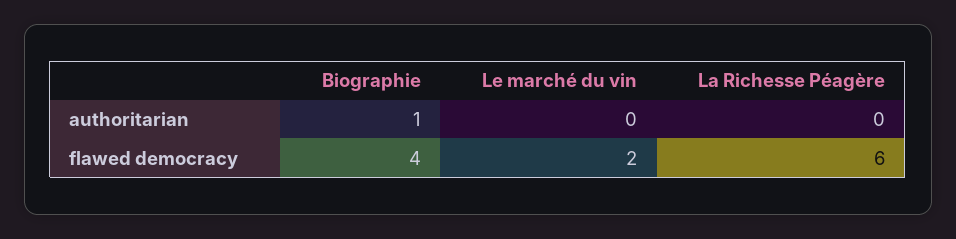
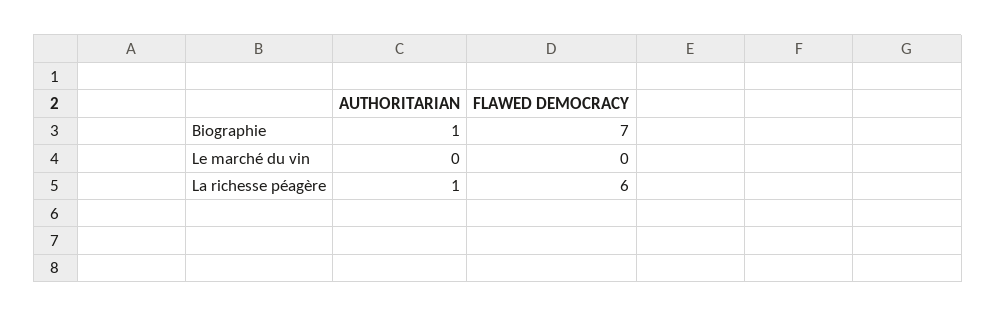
La Richesse Péagère, authoritarian: 0 -> 1
Biographie, flawed democracy: 4 -> 7
Le marché du vin, flawed democracy: 2 -> 0

